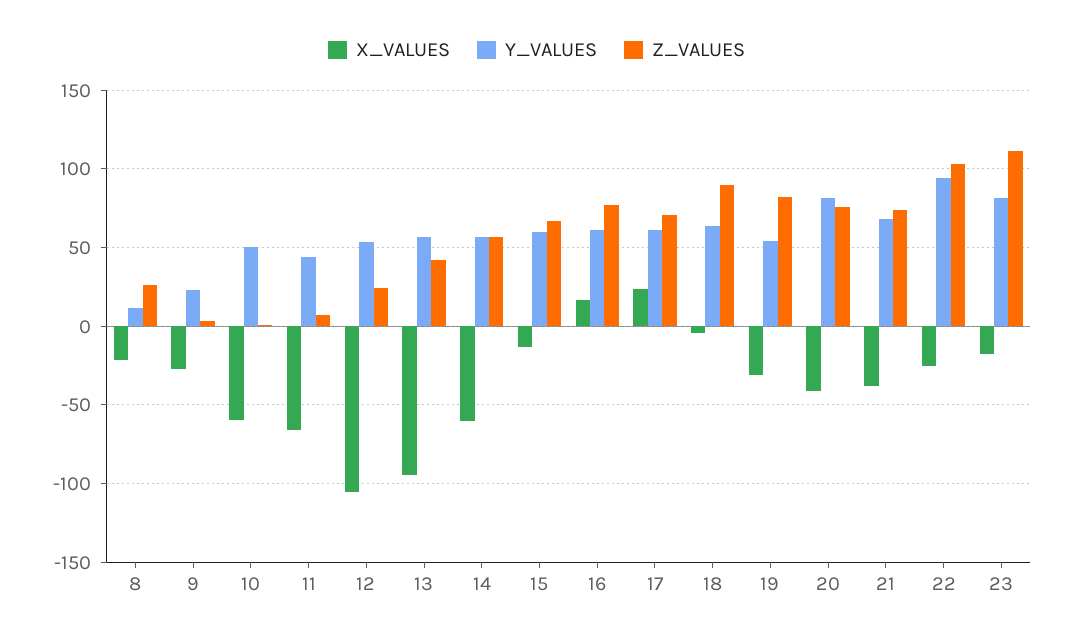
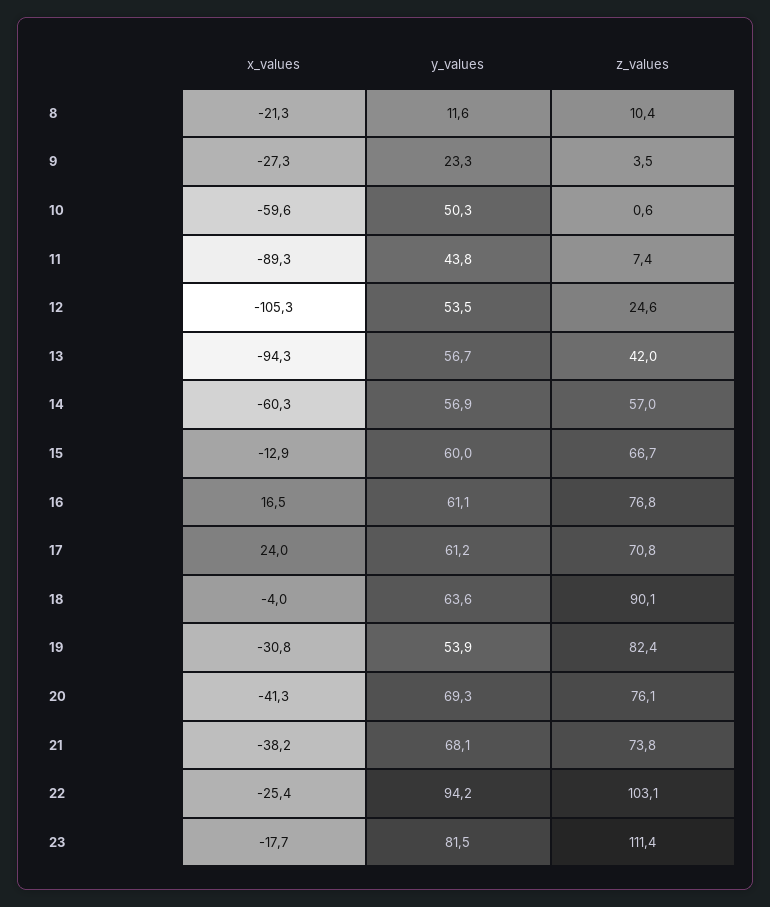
Z_VALUES, 8: 25 -> 10.4
X_VALUES, 11: -65 -> -89.3
Y_VALUES, 20: 80 -> 69.3

